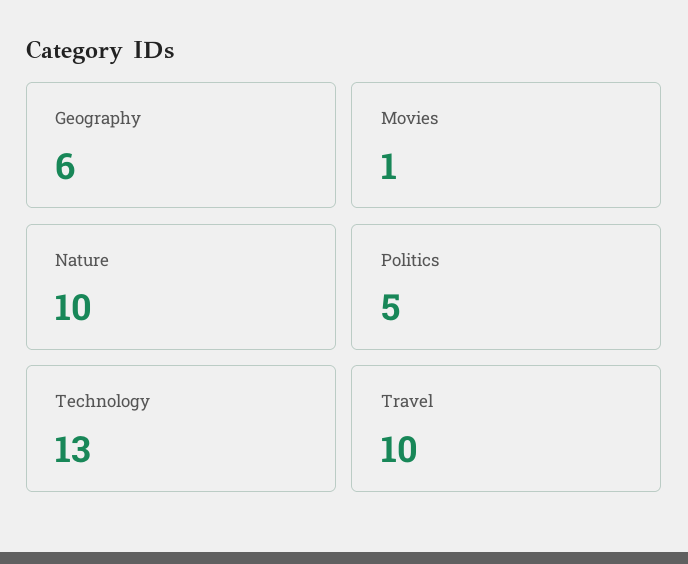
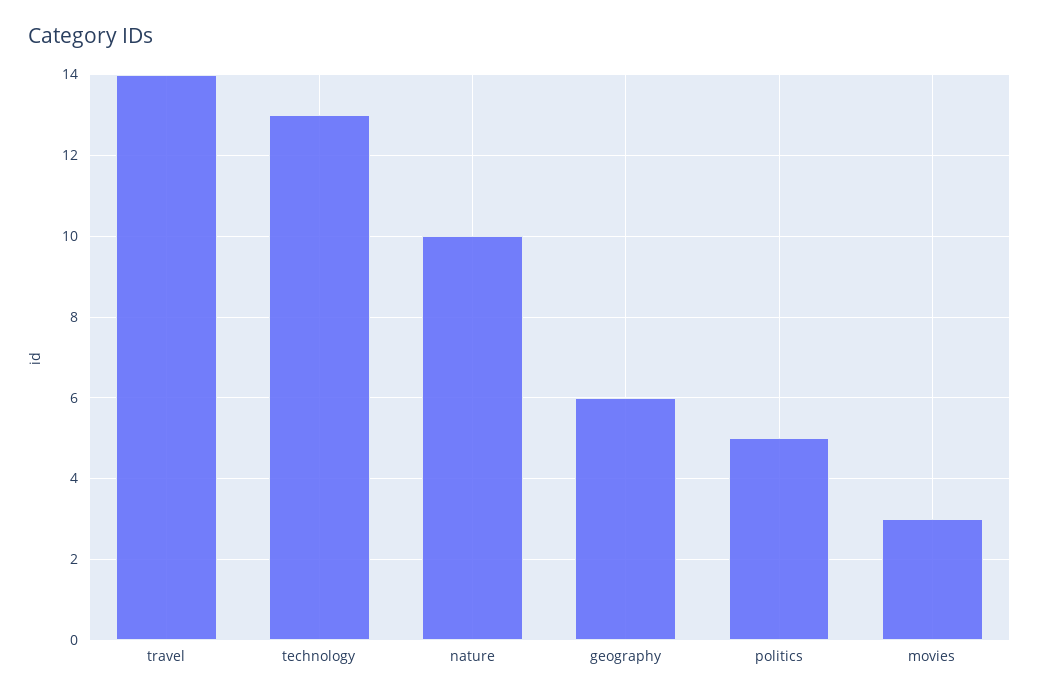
Movies: 1 -> 3
Travel: 10 -> 14

